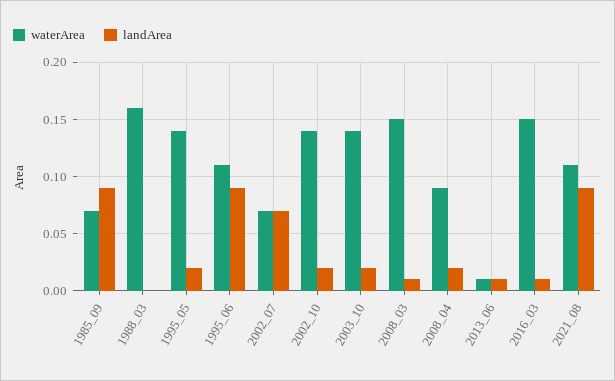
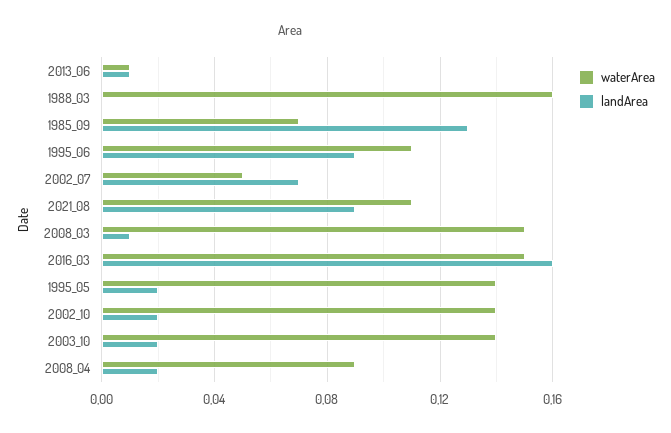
landArea, 1985_09: 0.09 -> 0.13
waterArea, 2002_07: 0.07 -> 0.05
landArea, 2016_03: 0.01 -> 0.16

